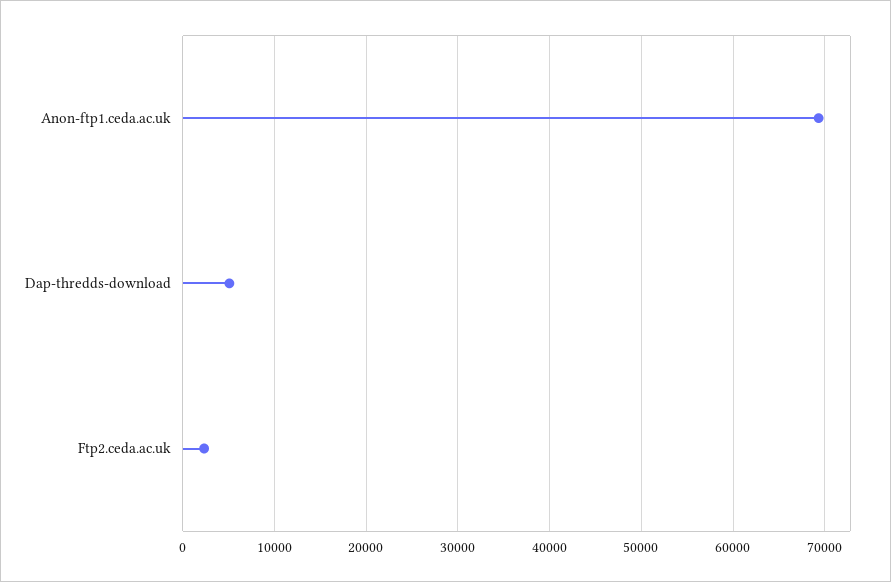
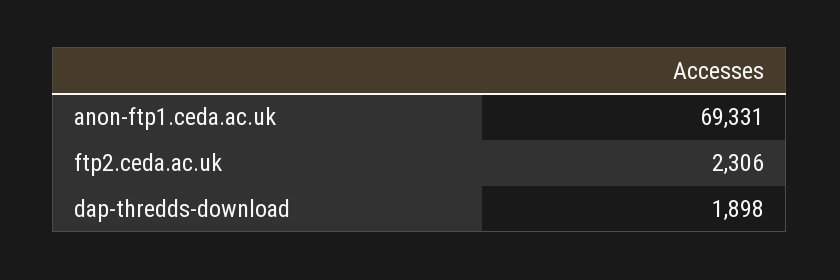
Dap-thredds-download: 5000 -> 1898

